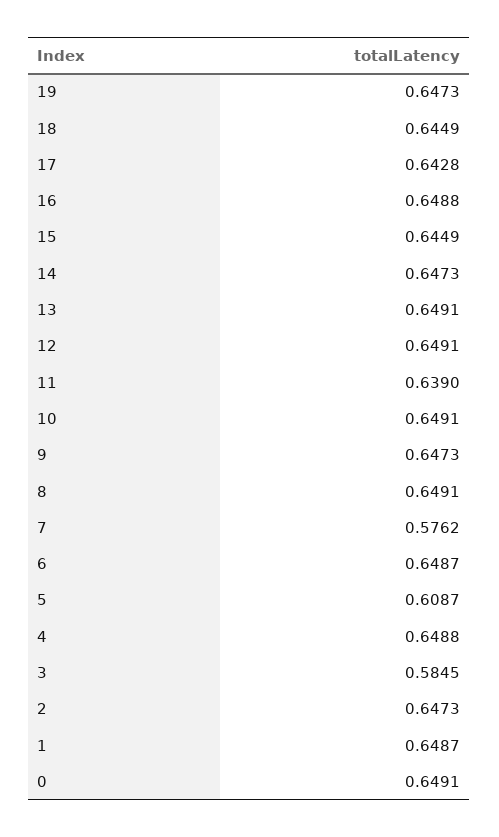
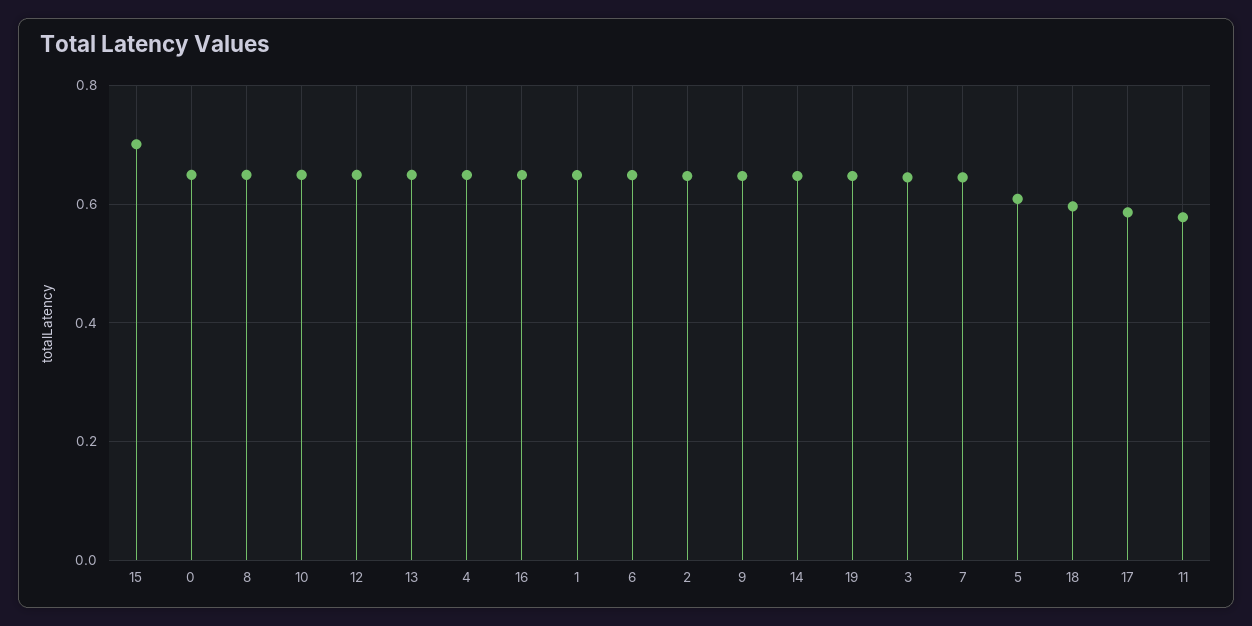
18: 0.6449 -> 0.6
17: 0.6428 -> 0.58
15: 0.6449 -> 0.7
11: 0.639 -> 0.58
7: 0.5762 -> 0.64
3: 0.5845 -> 0.64

